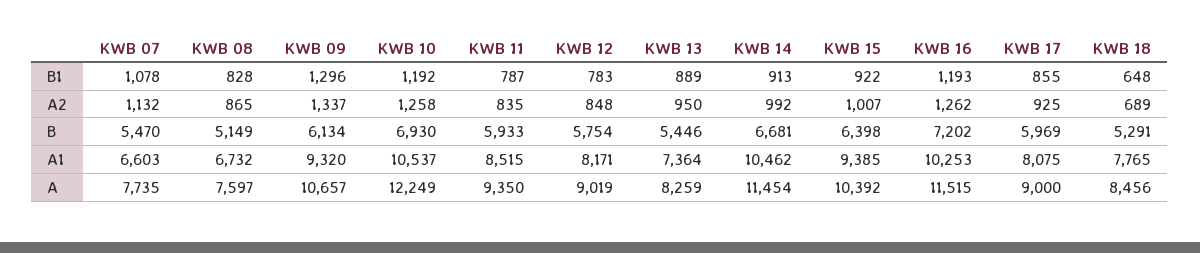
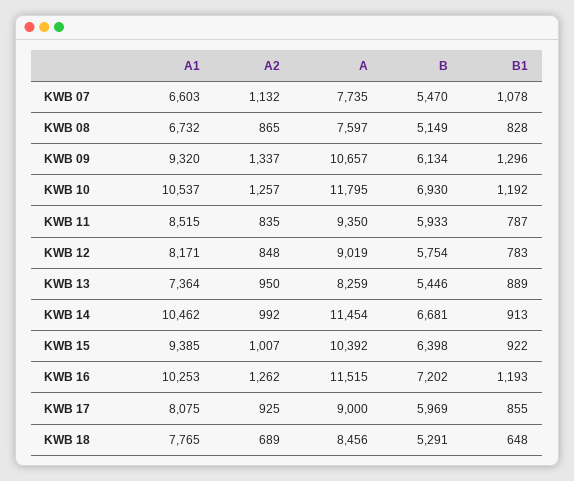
KWB 10, A2: 1258 -> 1257
KWB 10, A: 12249 -> 11795

